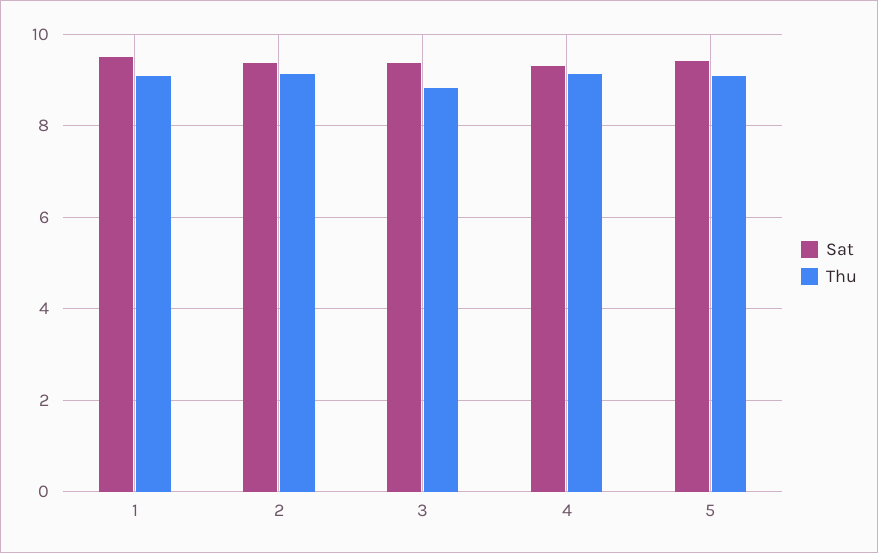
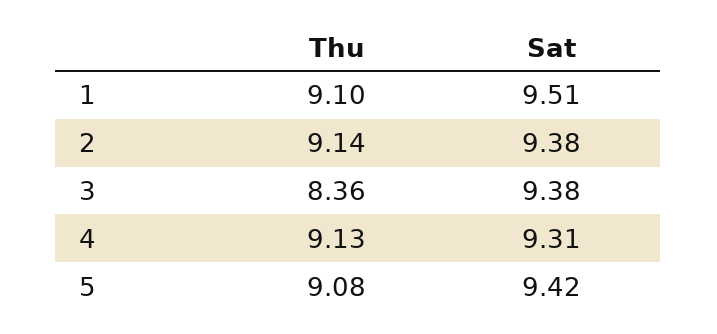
Thu, 3: 8.8 -> 8.36

